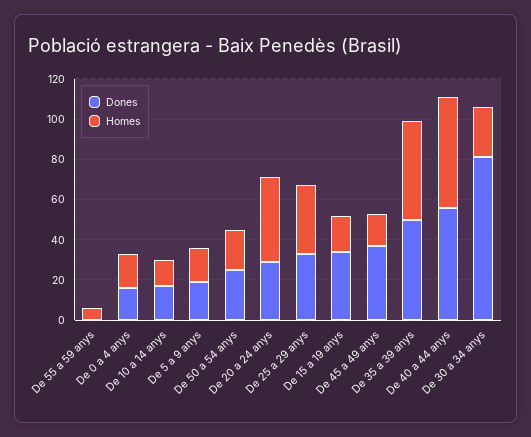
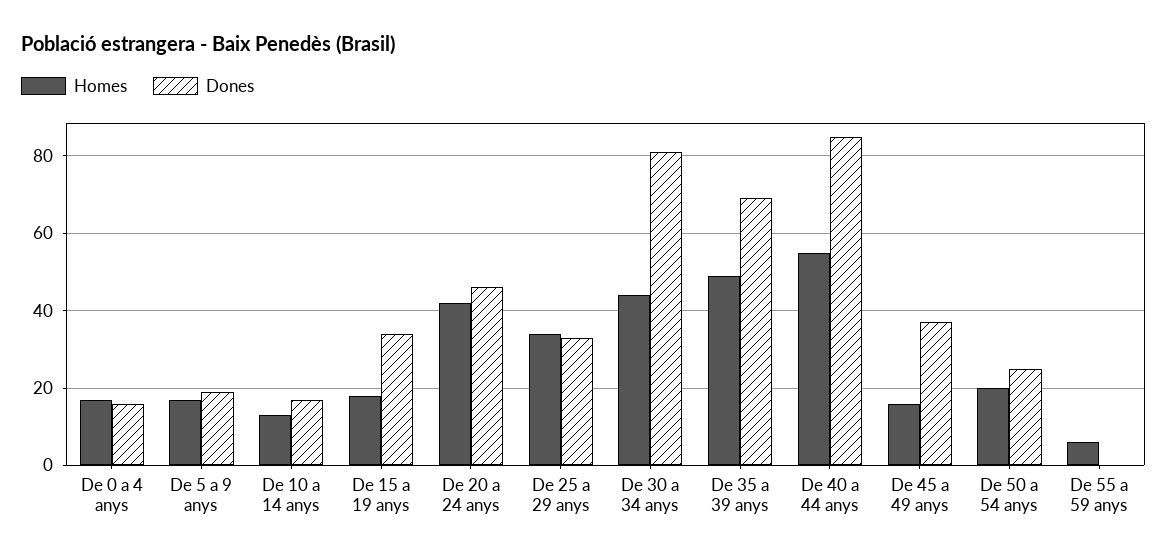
Dones, De 20 a 24 anys: 30 -> 45
Dones, De 35 a 39 anys: 50 -> 70
Dones, De 40 a 44 anys: 55 -> 85
Homes, De 30 a 34 anys: 25 -> 45

